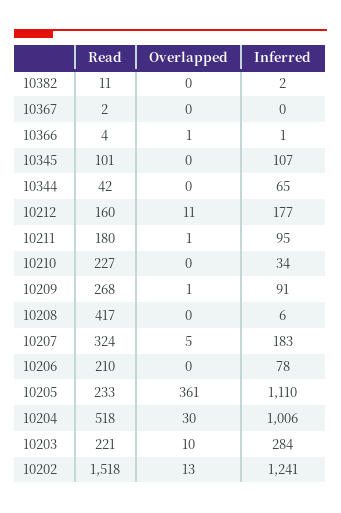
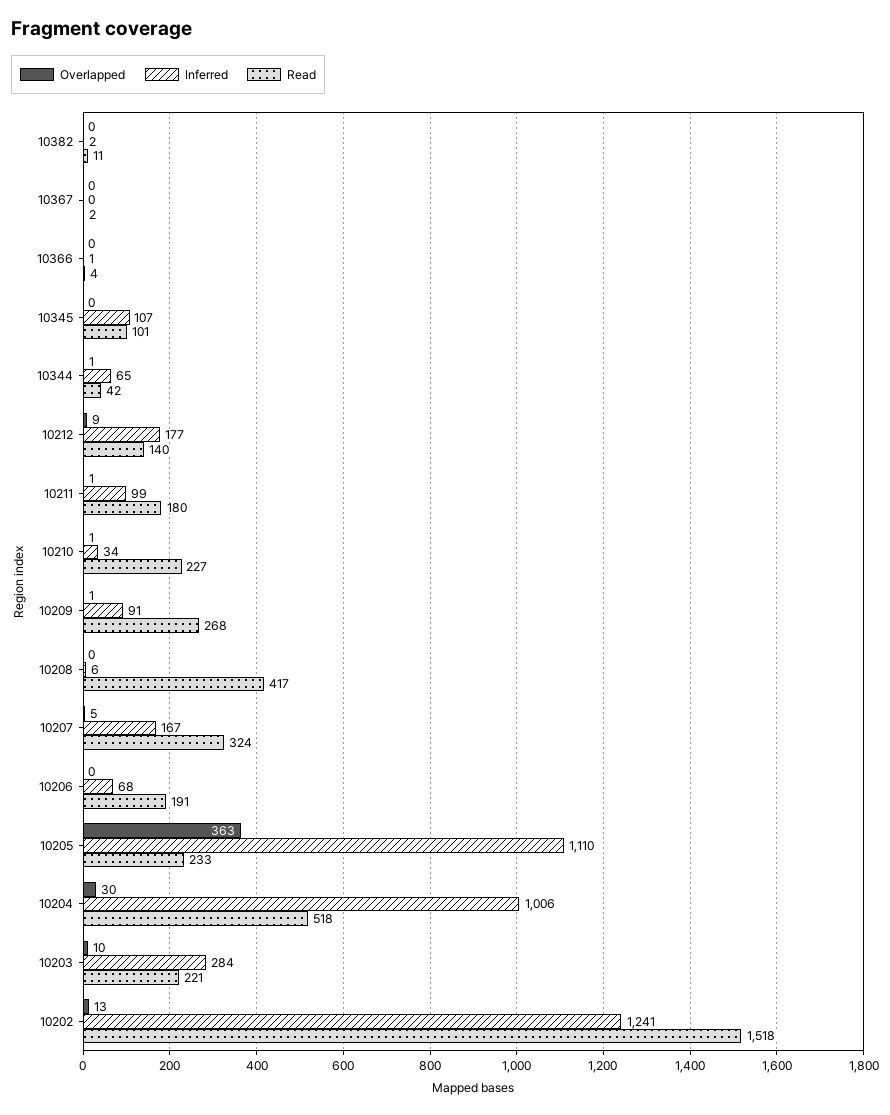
Overlapped, 10366: 1 -> 0
Overlapped, 10344: 0 -> 1
Read, 10212: 160 -> 140
Overlapped, 10212: 11 -> 9
Inferred, 10211: 95 -> 99
Overlapped, 10210: 0 -> 1
Inferred, 10207: 183 -> 167
Read, 10206: 210 -> 191
Inferred, 10206: 78 -> 68
Overlapped, 10205: 361 -> 363

